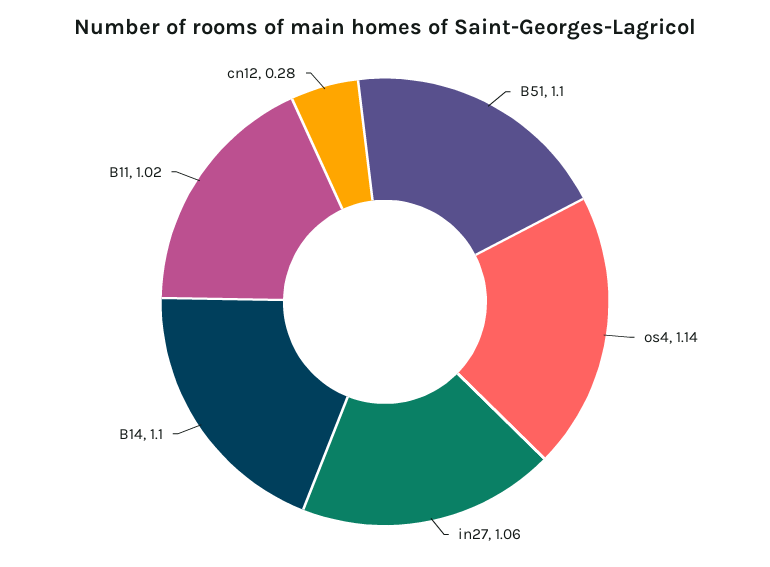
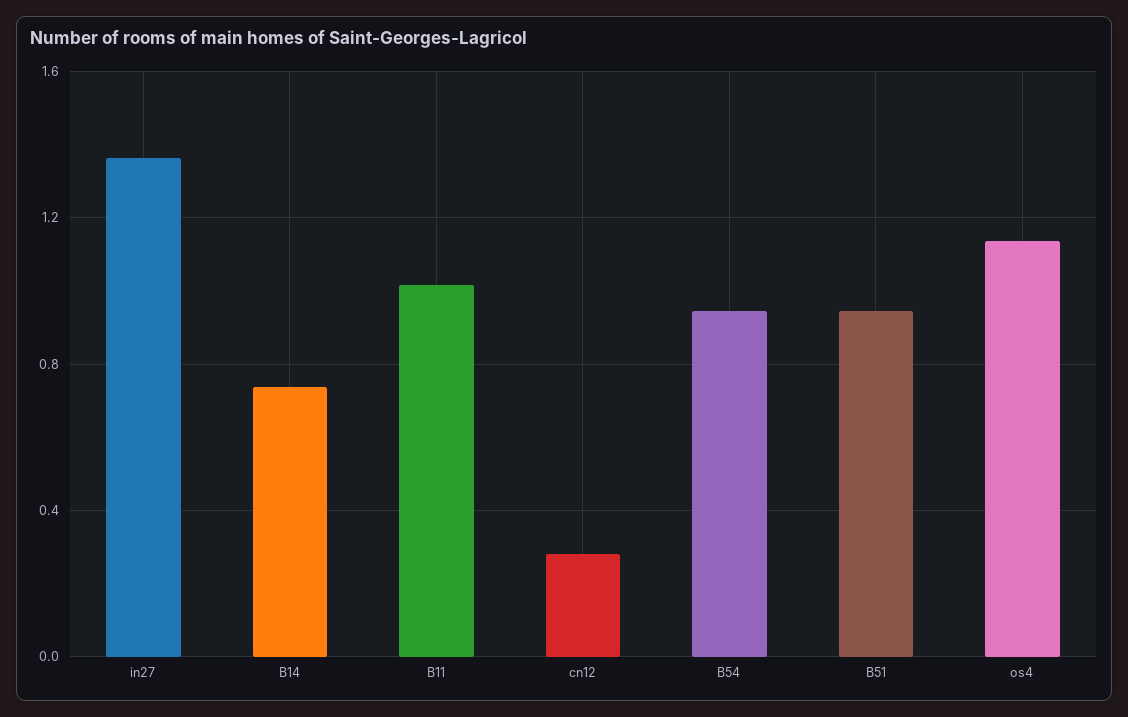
B51: 1.1 -> 0.95
in27: 1.06 -> 1.35
B14: 1.1 -> 0.75
B54: none -> 0.95

